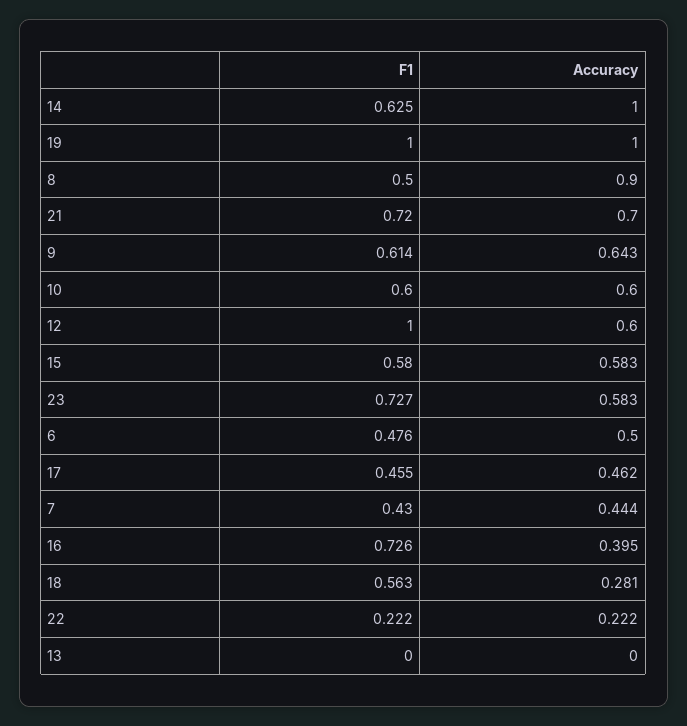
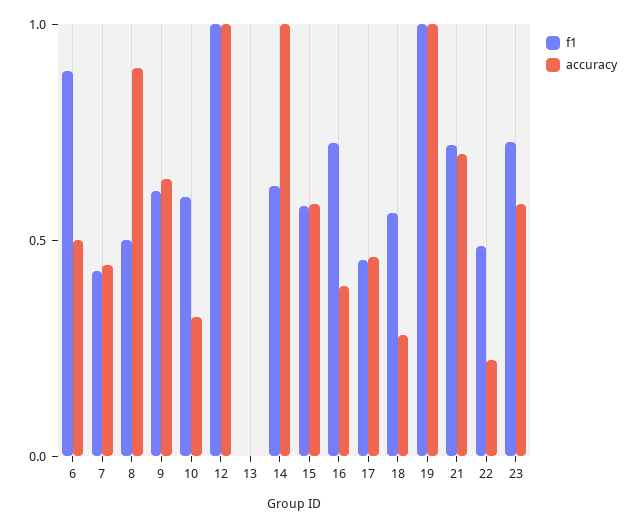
Accuracy, 10: 0.6 -> 0.3
Accuracy, 12: 0.6 -> 1
F1, 6: 0.476 -> 0.9
F1, 22: 0.222 -> 0.5

